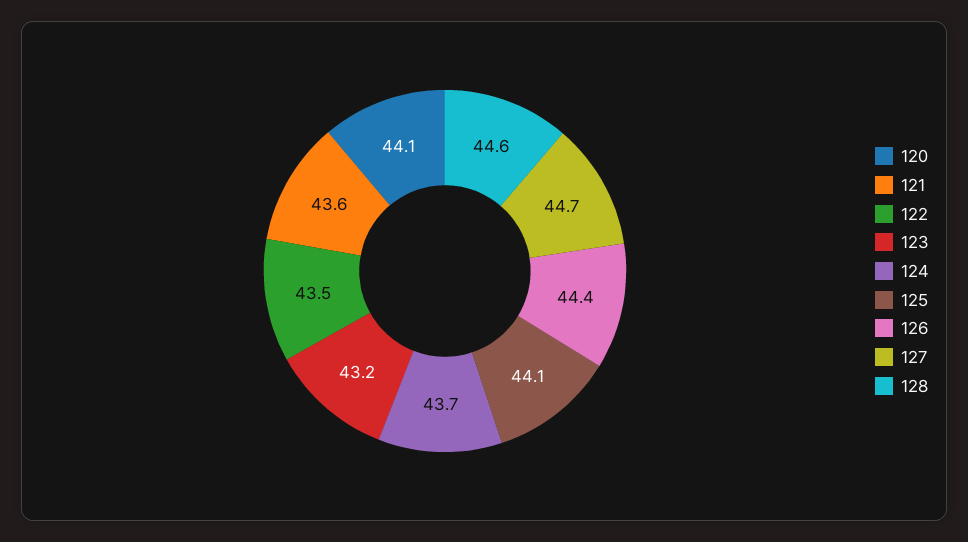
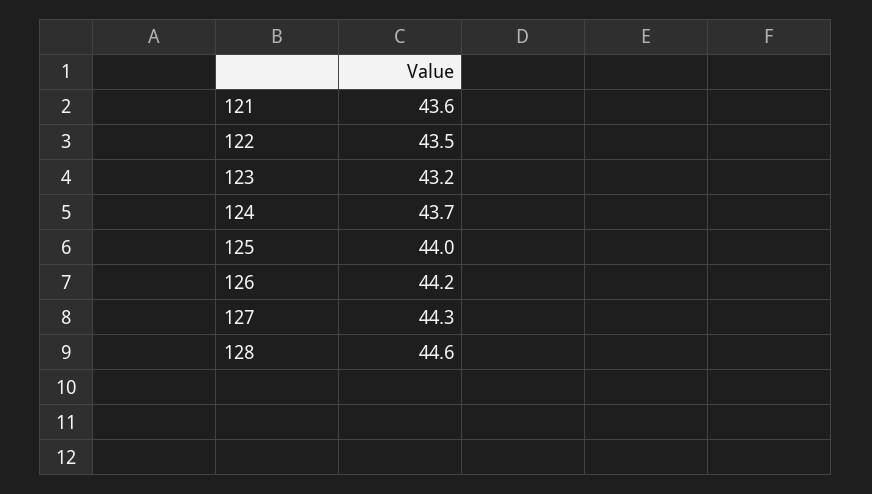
120: 44.1 -> none
125: 44.1 -> 44
126: 44.4 -> 44.2
127: 44.7 -> 44.3

